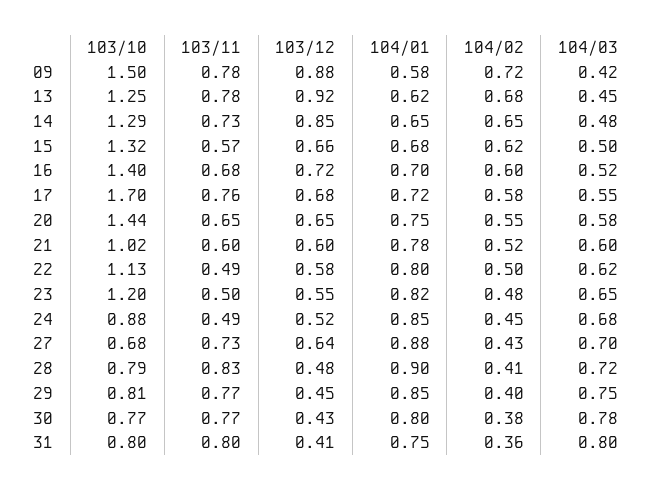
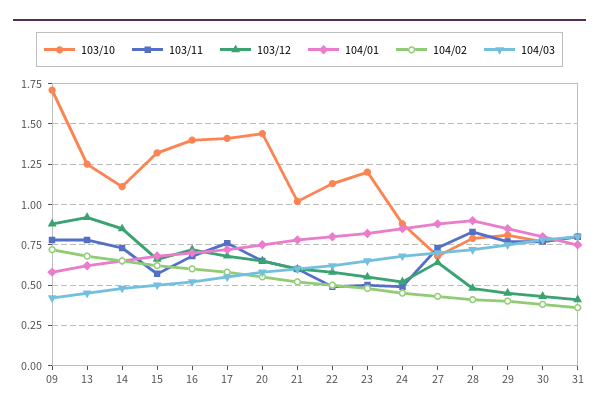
103/10, 09: 1.5 -> 1.7
103/10, 14: 1.29 -> 1.1
103/10, 17: 1.7 -> 1.4

